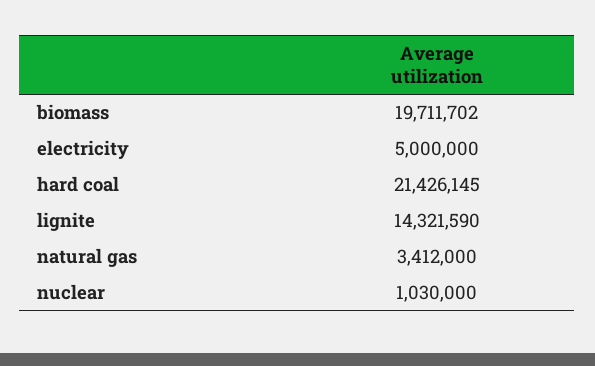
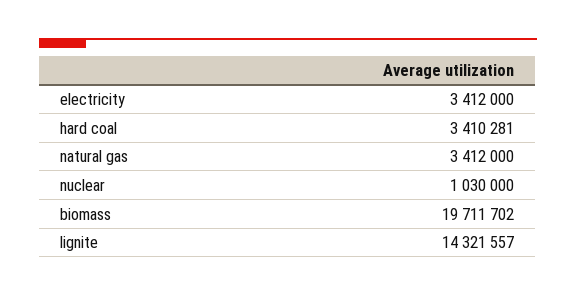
electricity: 5000000 -> 3412000
hard coal: 21426145 -> 3410281
lignite: 14321590 -> 14321557

